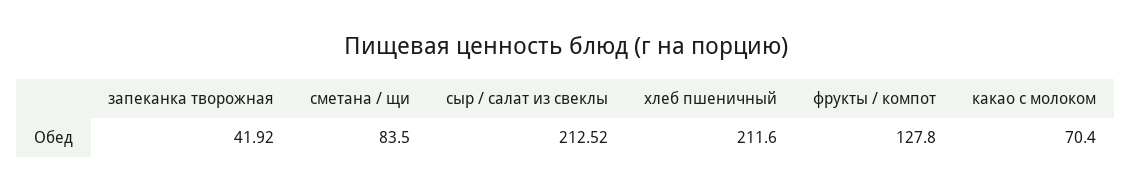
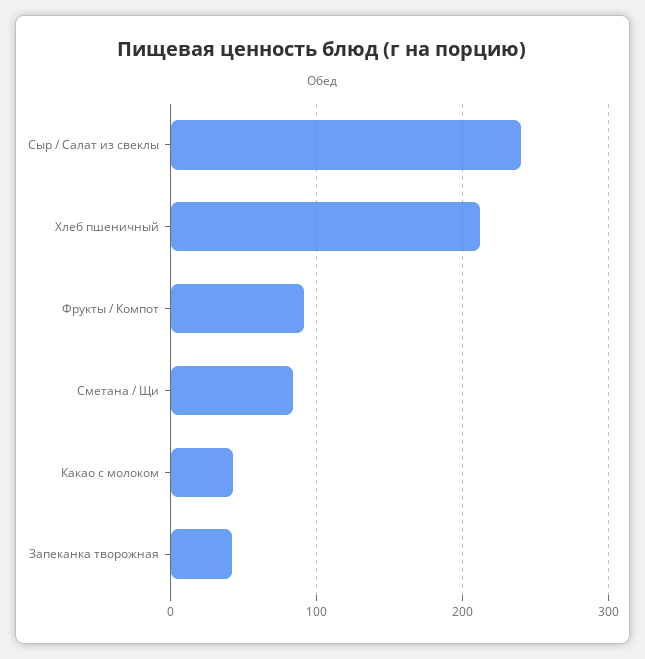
сыр / салат из свеклы: 212.52 -> 240
фрукты / компот: 127.8 -> 90
какао с молоком: 70.4 -> 40

